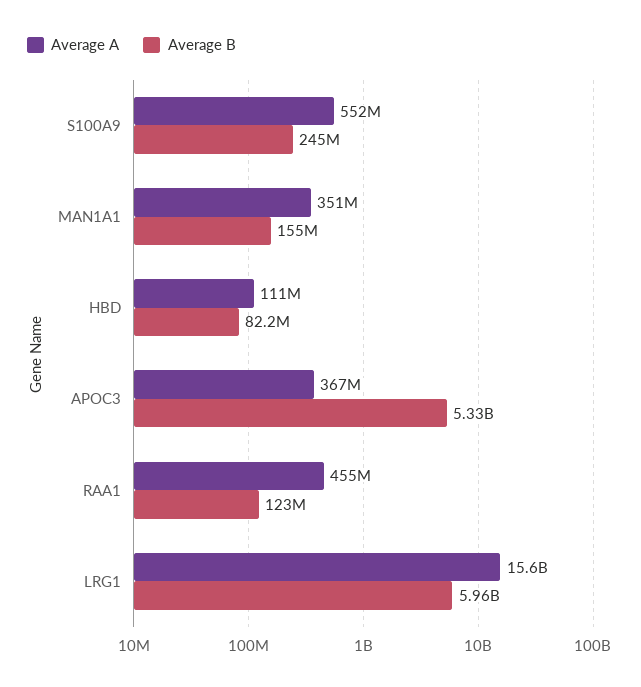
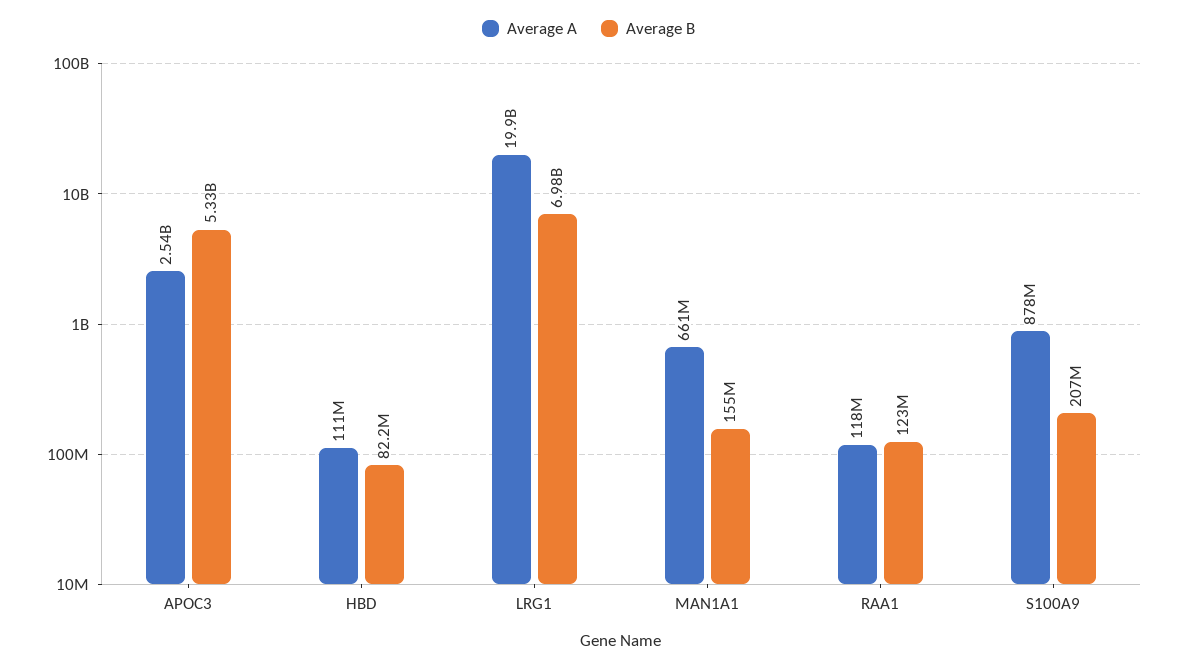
Average A, S100A9: 552000000 -> 878000000
Average B, S100A9: 245000000 -> 207000000
Average A, MAN1A1: 351000000 -> 661000000
Average A, APOC3: 367000000 -> 2540000000
Average A, RAA1: 455000000 -> 118000000
Average A, LRG1: 15600000000 -> 19900000000
Average B, LRG1: 5960000000 -> 6980000000

